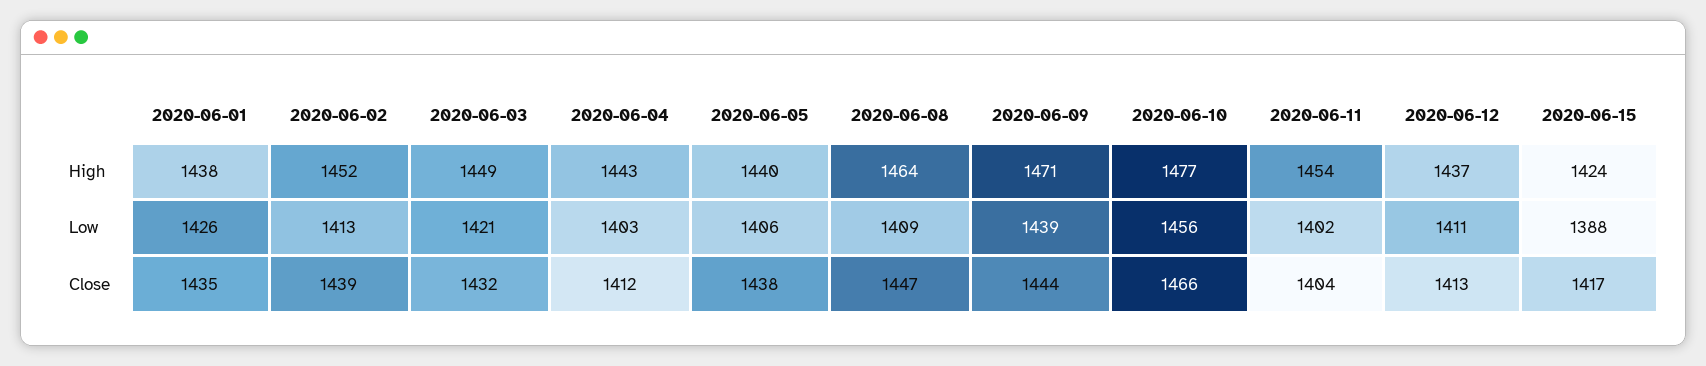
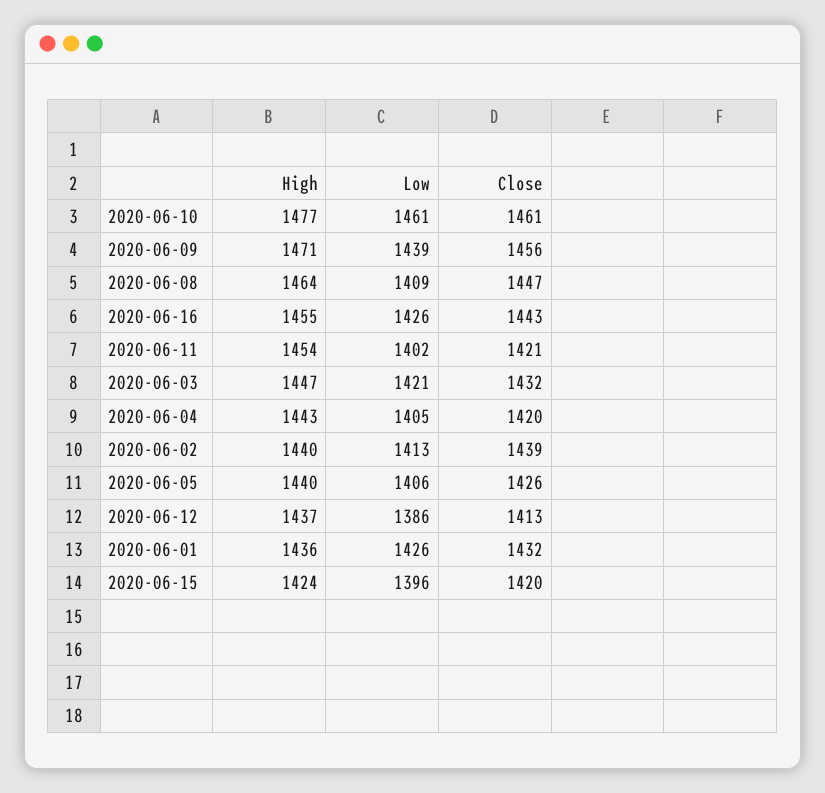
2020-06-01, High: 1438 -> 1436
2020-06-02, High: 1452 -> 1440
2020-06-03, High: 1449 -> 1447
2020-06-04, Low: 1403 -> 1405
2020-06-10, Low: 1456 -> 1461
2020-06-12, Low: 1411 -> 1386
2020-06-15, Low: 1388 -> 1396
2020-06-01, Close: 1435 -> 1432
2020-06-04, Close: 1412 -> 1420
2020-06-05, Close: 1438 -> 1426
2020-06-09, Close: 1444 -> 1456
2020-06-10, Close: 1466 -> 1461
2020-06-11, Close: 1404 -> 1421
2020-06-15, Close: 1417 -> 1420
2020-06-16, High: none -> 1455
2020-06-16, Low: none -> 1426
2020-06-16, Close: none -> 1443

